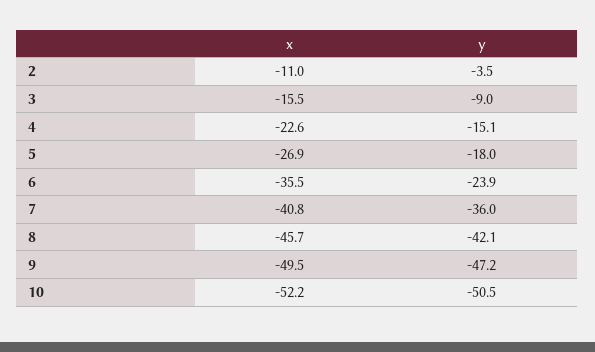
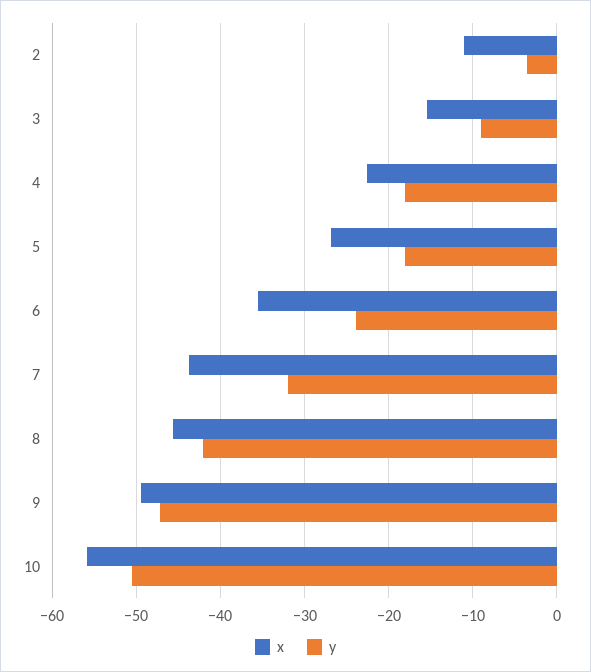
y, 4: -15.1 -> -18
x, 7: -40.8 -> -44
y, 7: -36 -> -32
x, 10: -52.2 -> -56

